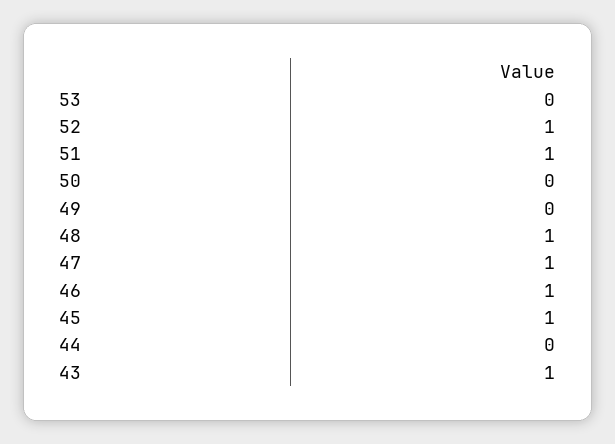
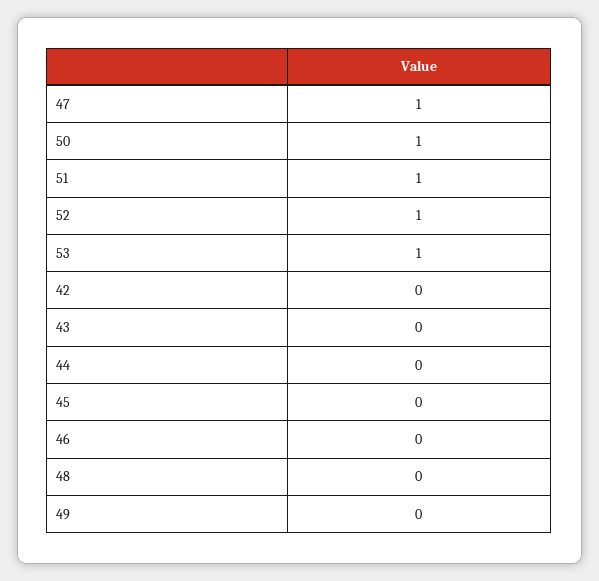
53: 0 -> 1
50: 0 -> 1
48: 1 -> 0
46: 1 -> 0
45: 1 -> 0
43: 1 -> 0
42: none -> 0

